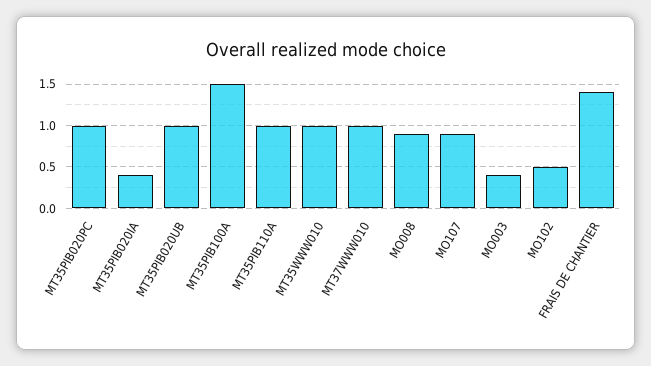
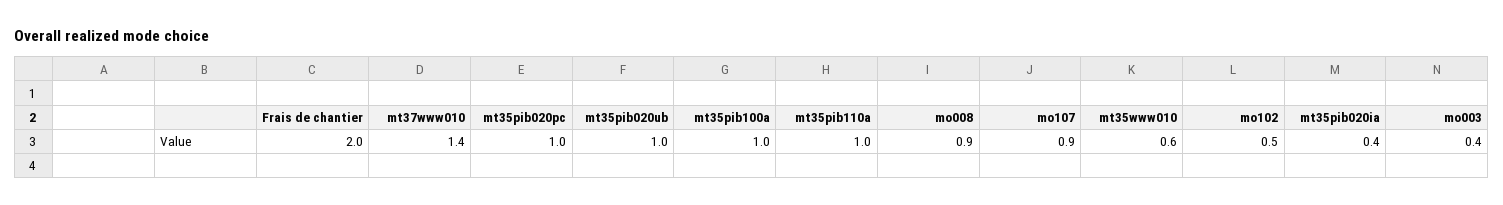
MT35PIB100A: 1.5 -> 1
MT35WWW010: 1 -> 0.6
MT37WWW010: 1 -> 1.4
FRAIS DE CHANTIER: 1.4 -> 2

